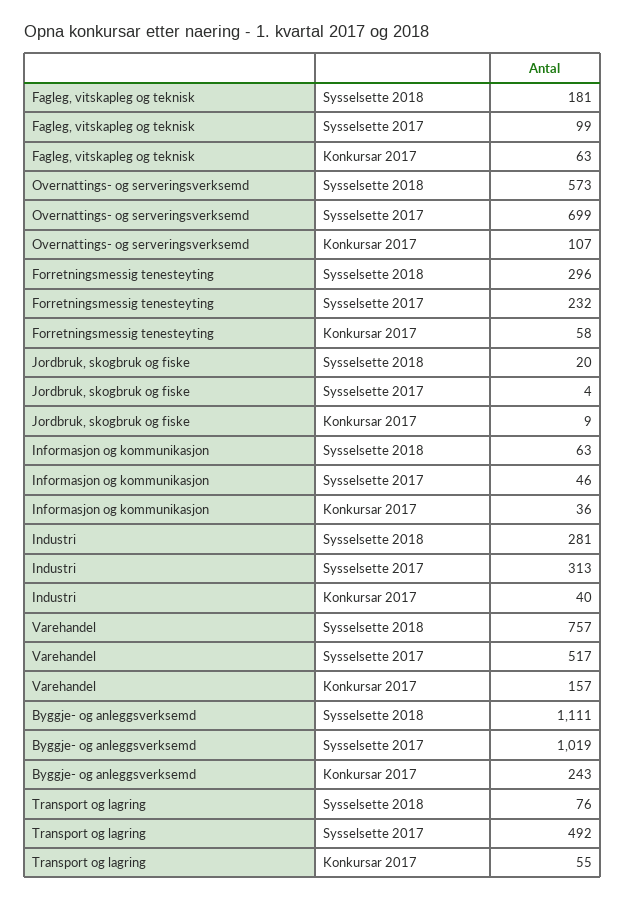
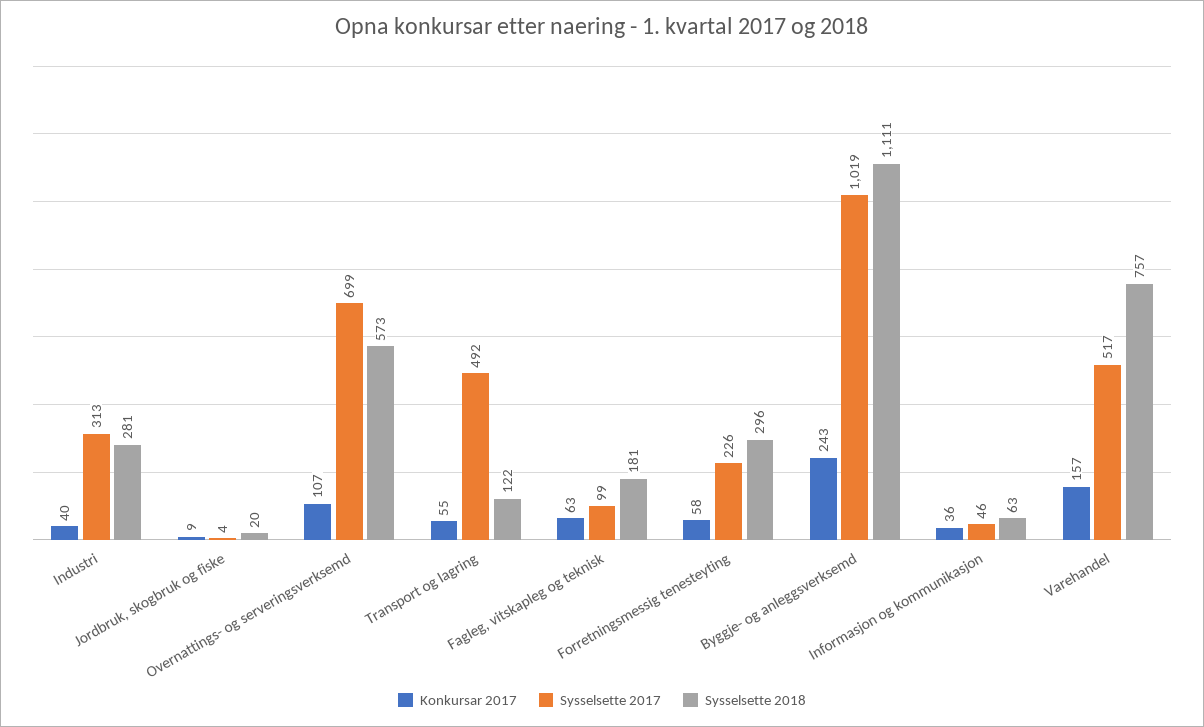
Sysselsette 2017, Forretningsmessig tenesteyting: 232 -> 226
Sysselsette 2018, Transport og lagring: 76 -> 122

